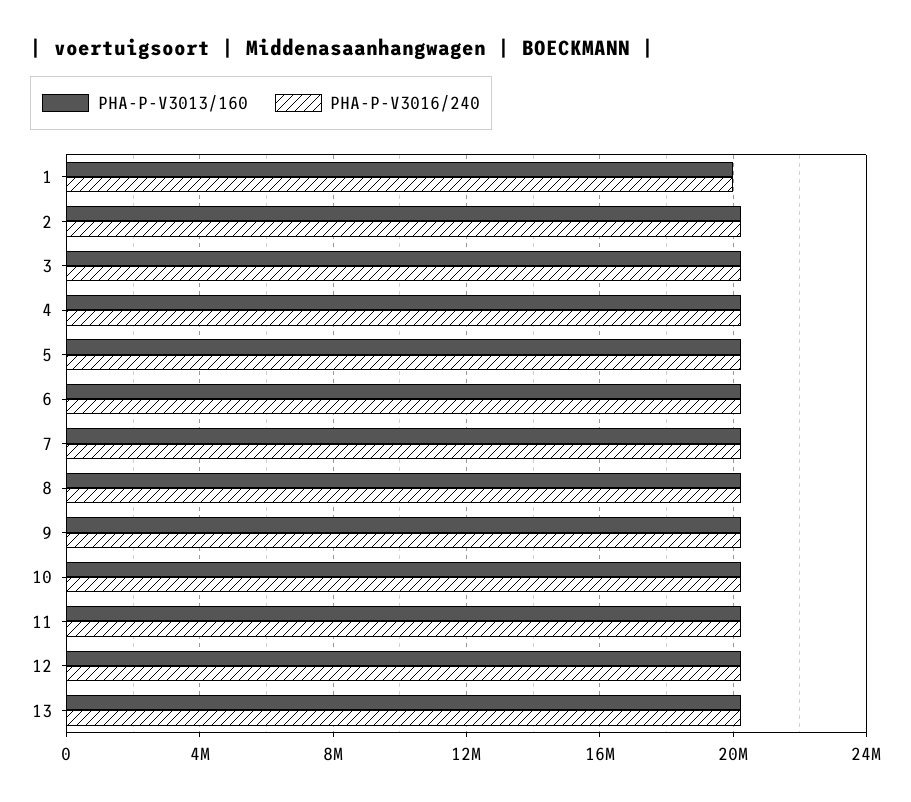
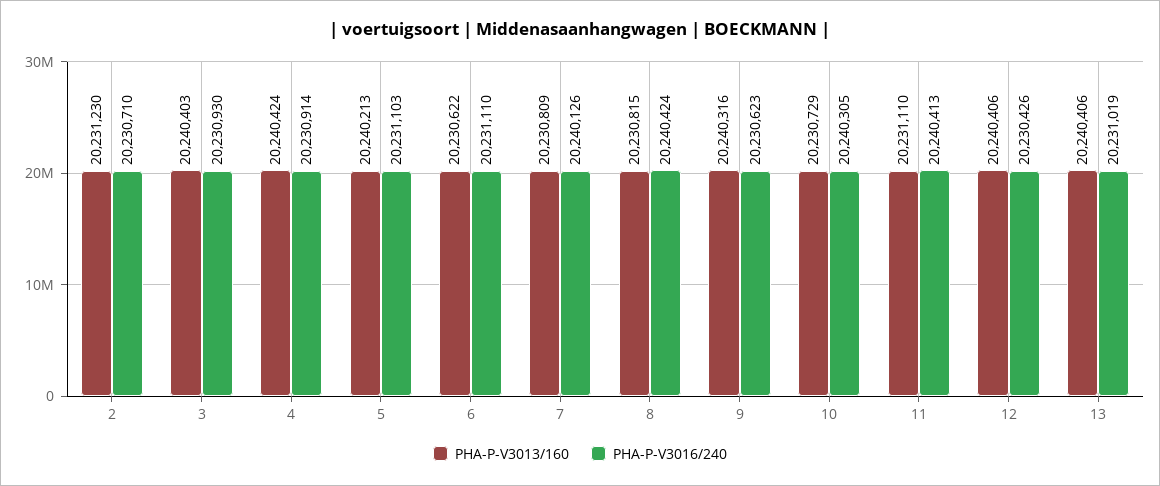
PHA-P-V3013/160, 1: 20000000 -> none
PHA-P-V3016/240, 1: 20000000 -> none

